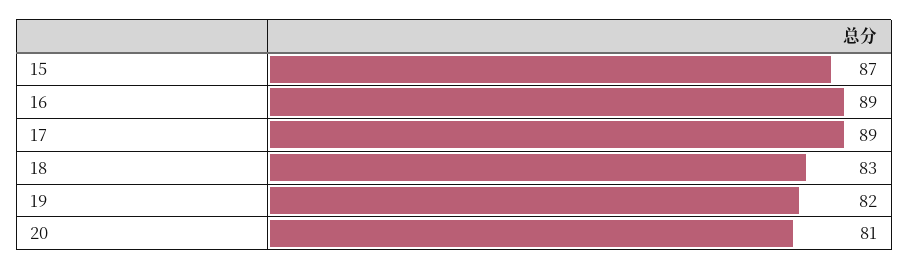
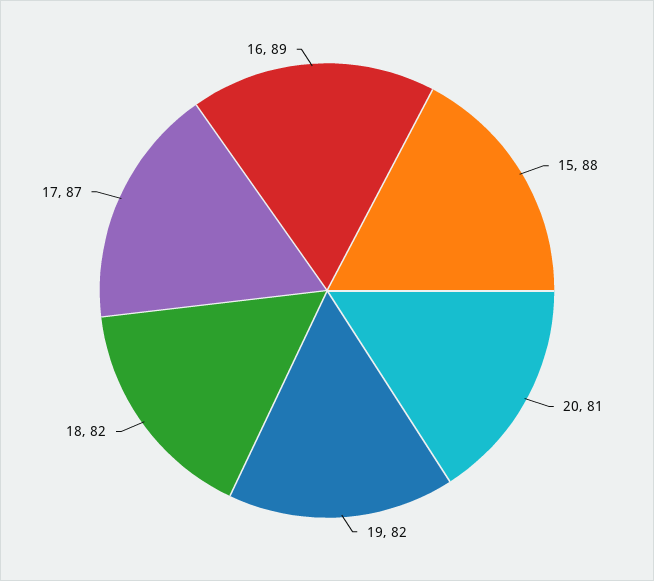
15: 87 -> 88
17: 89 -> 87
18: 83 -> 82

